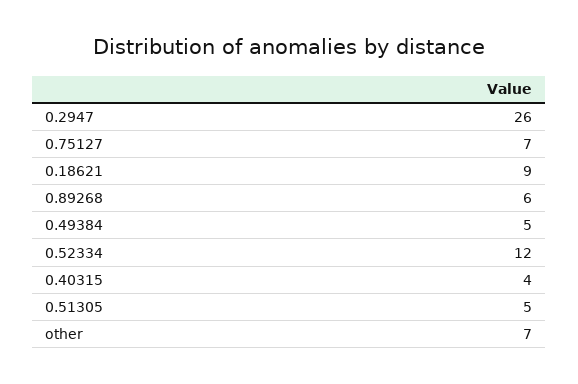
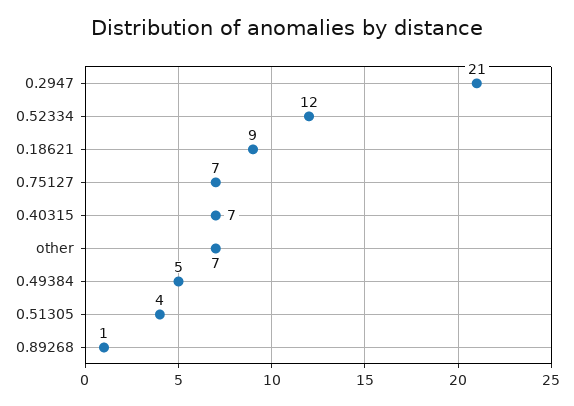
0.2947: 26 -> 21
0.89268: 6 -> 1
0.40315: 4 -> 7
0.51305: 5 -> 4

